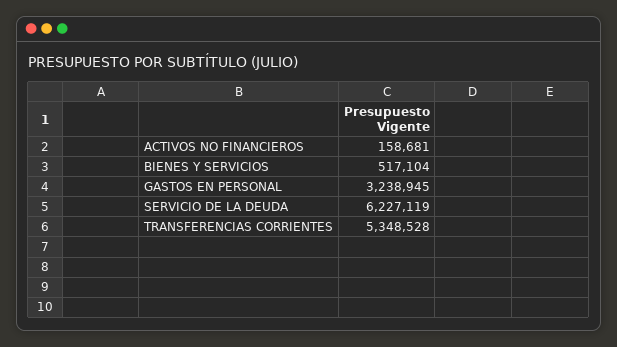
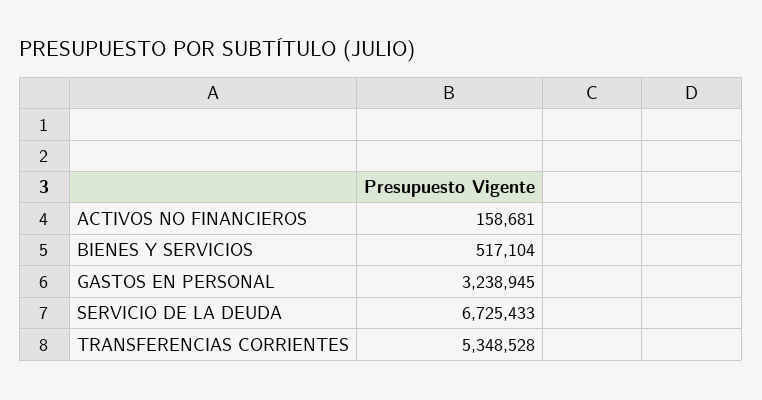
SERVICIO DE LA DEUDA: 6227119 -> 6725433

